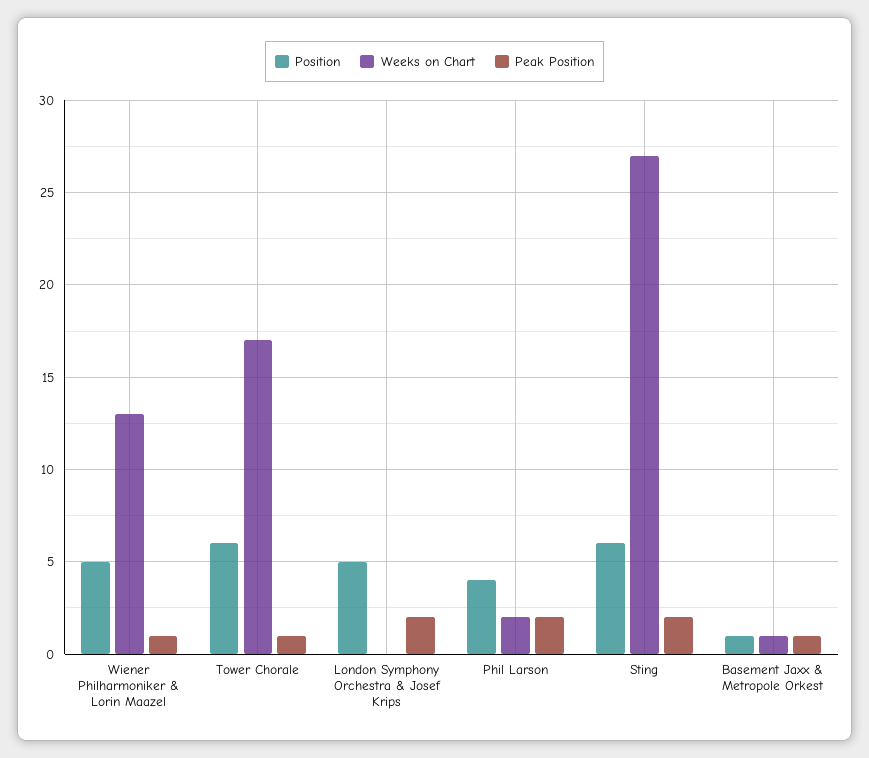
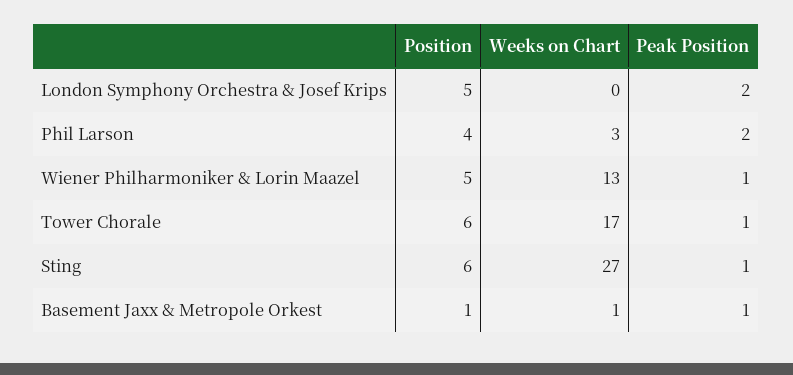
Weeks on Chart, Phil Larson: 2 -> 3
Peak Position, Sting: 2 -> 1

